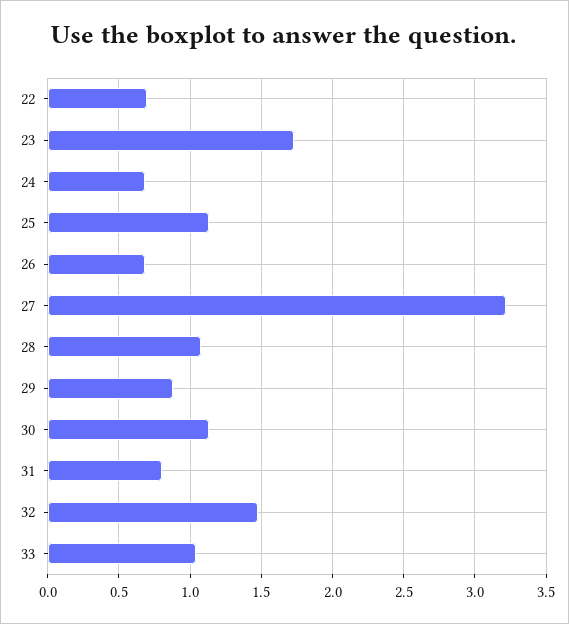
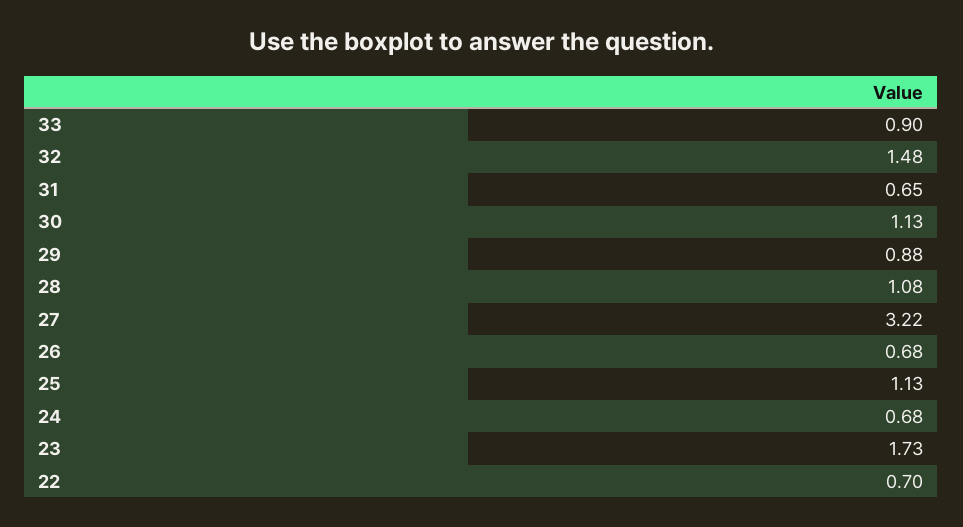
31: 0.8 -> 0.65
33: 1.05 -> 0.9

